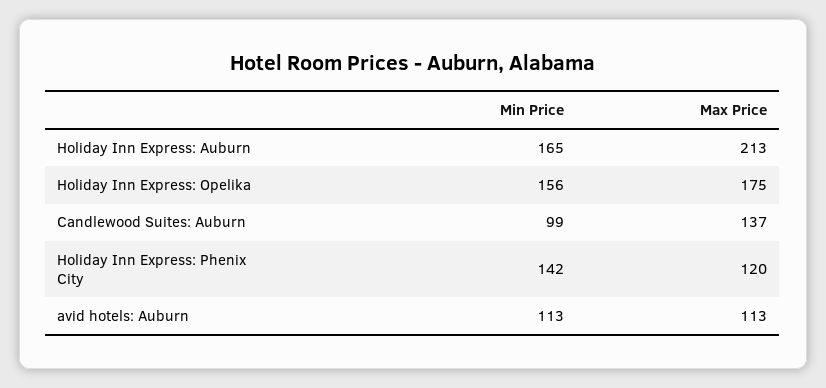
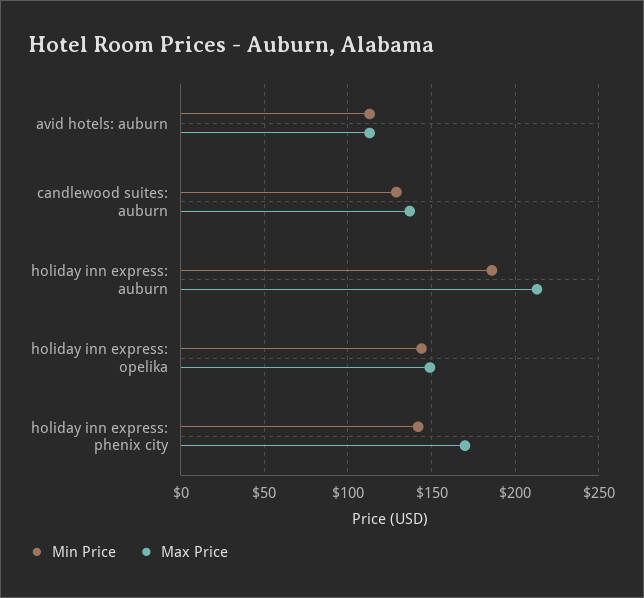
Min Price, Holiday Inn Express: Auburn: 165 -> 185
Min Price, Holiday Inn Express: Opelika: 156 -> 145
Max Price, Holiday Inn Express: Opelika: 175 -> 150
Min Price, Candlewood Suites: Auburn: 99 -> 130
Max Price, Holiday Inn Express: Phenix City: 120 -> 170

